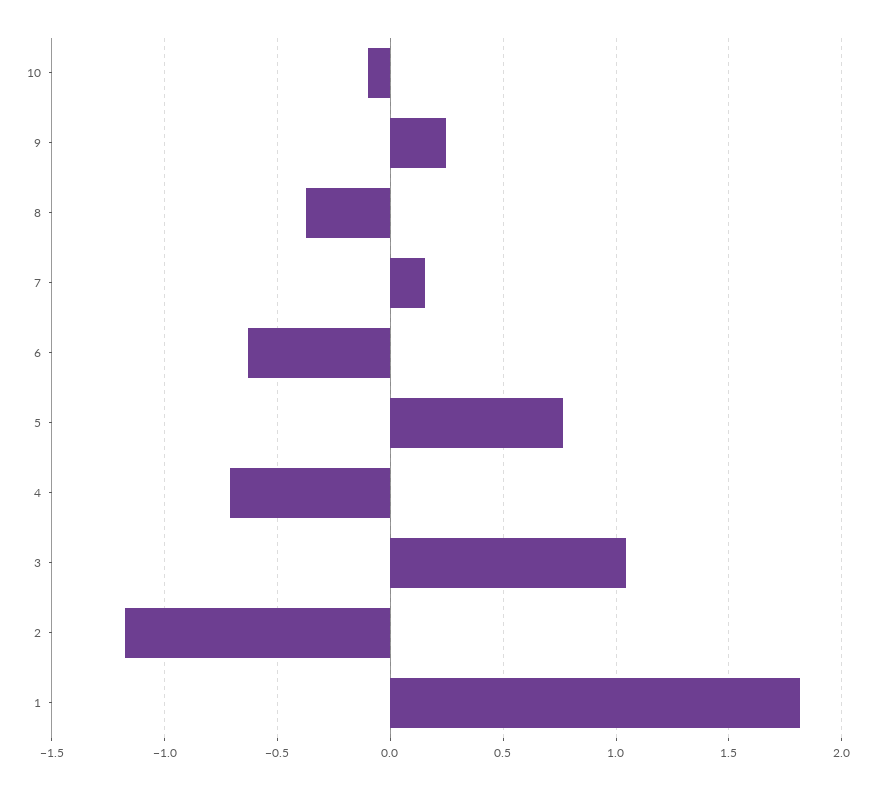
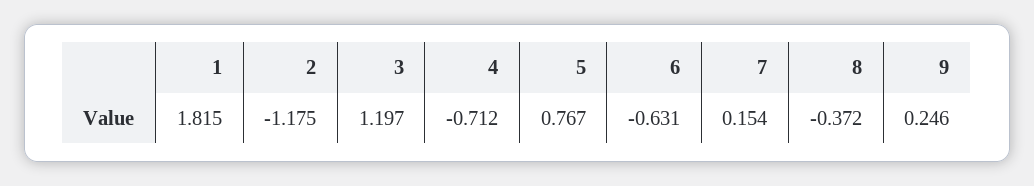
10: -0.1 -> none
3: 1.05 -> 1.197

